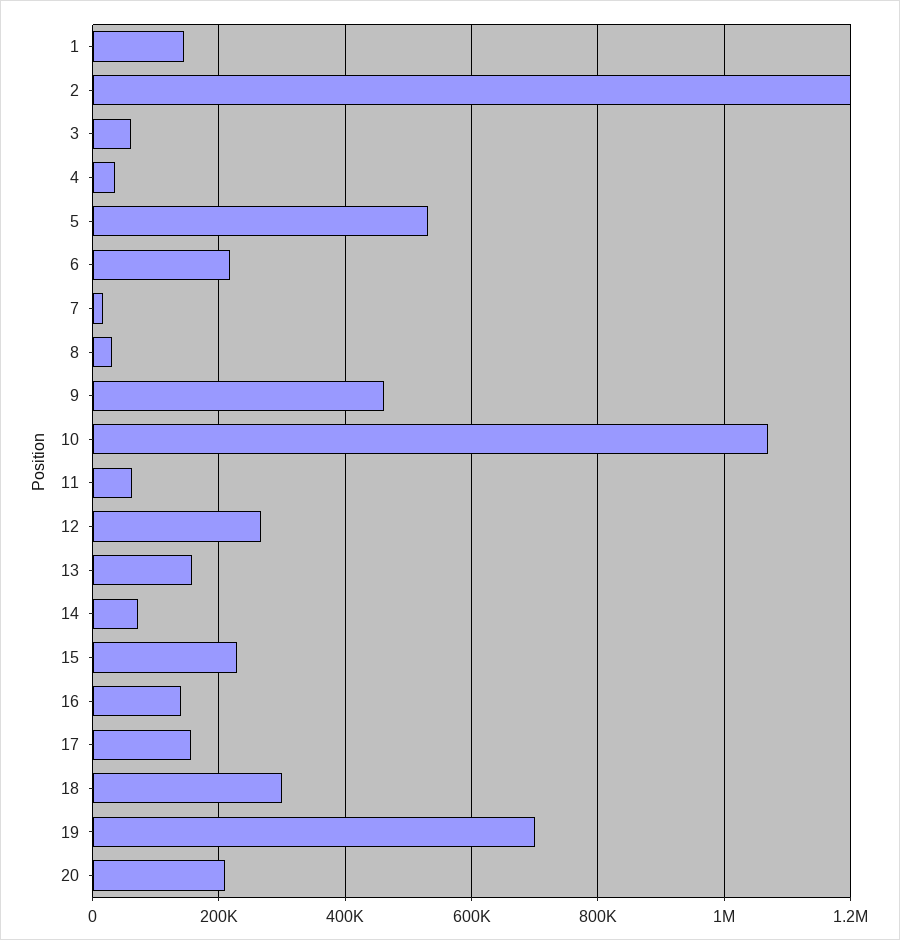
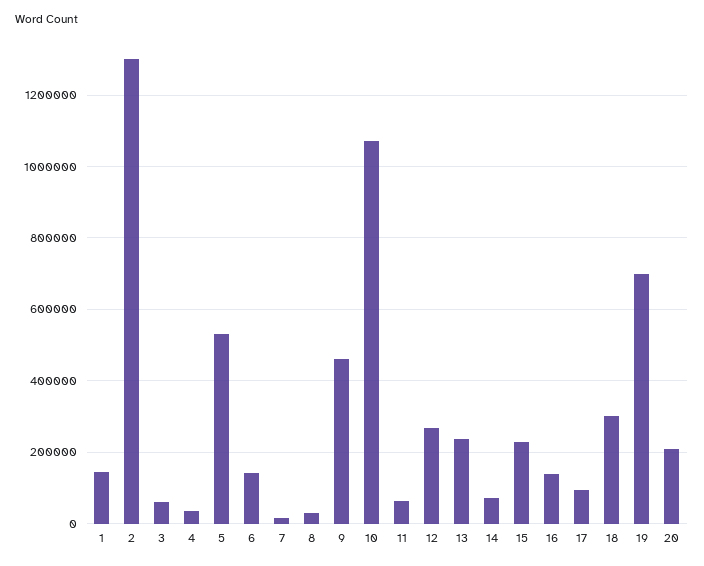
2: 1200000 -> 1300000
6: 220000 -> 140000
13: 160000 -> 240000
17: 160000 -> 100000

